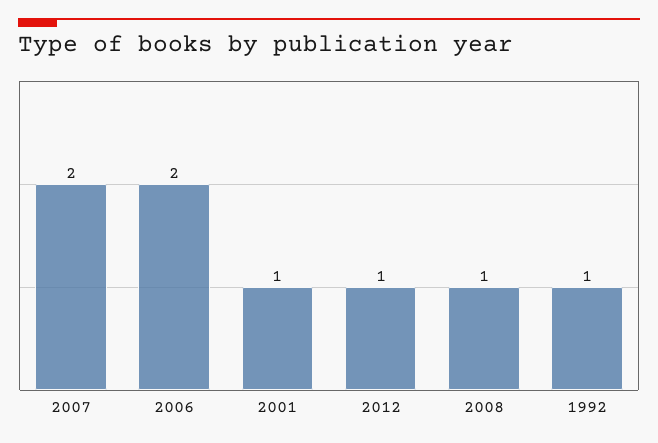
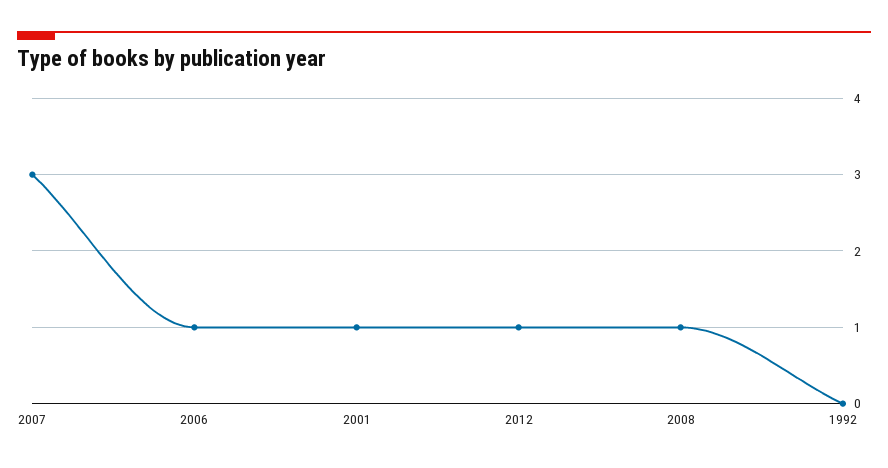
2007: 2 -> 3
2006: 2 -> 1
1992: 1 -> 0

